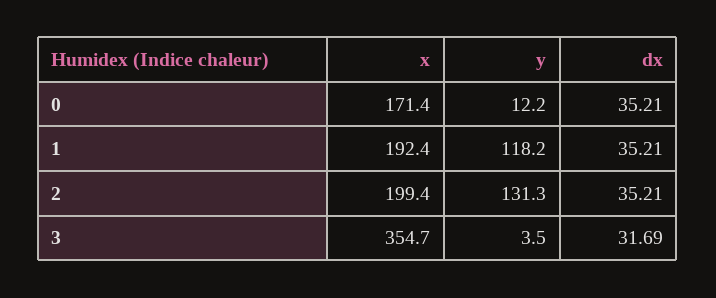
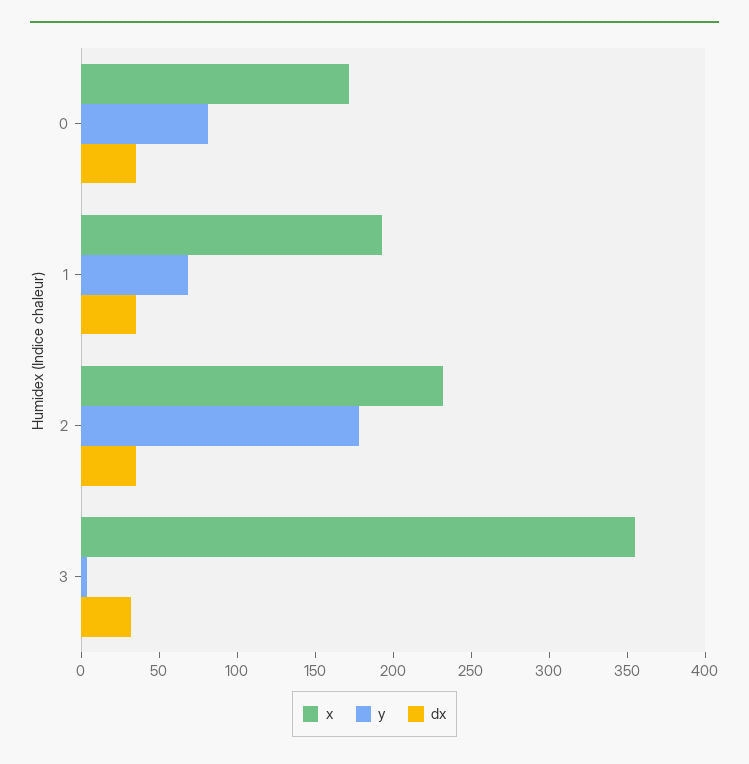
y, 0: 12.2 -> 80
y, 1: 118.2 -> 70
x, 2: 199.4 -> 230
y, 2: 131.3 -> 180

